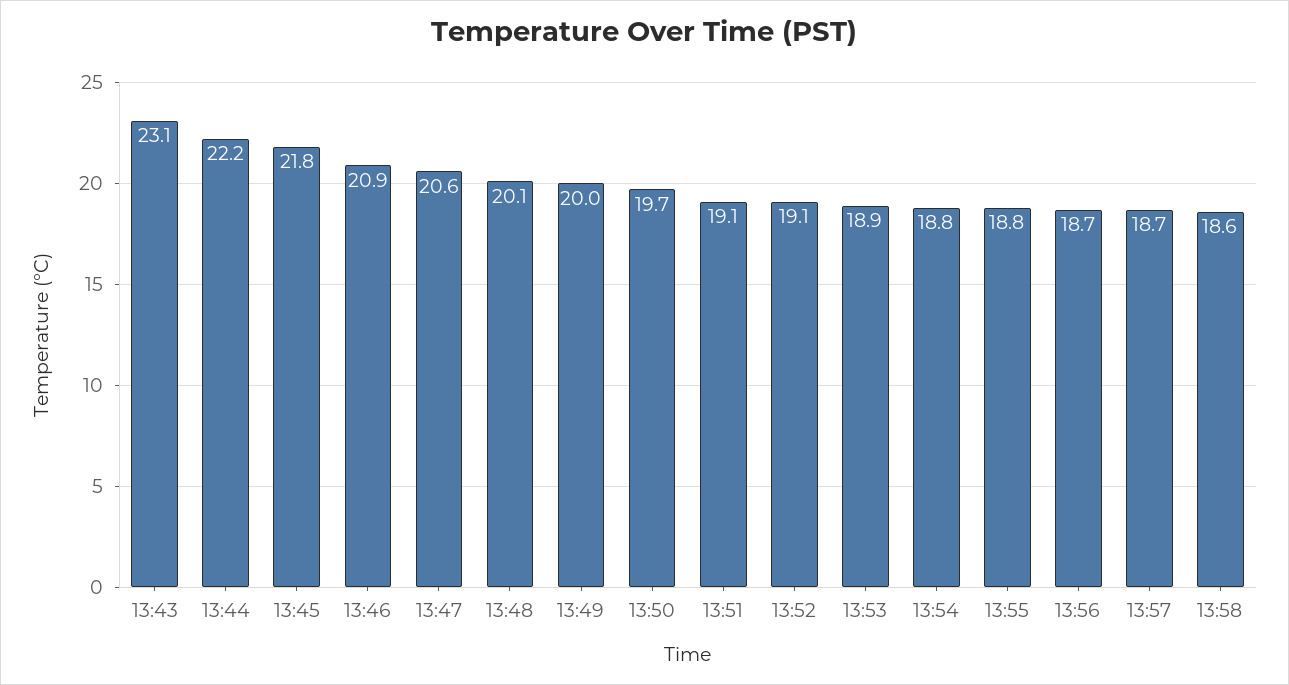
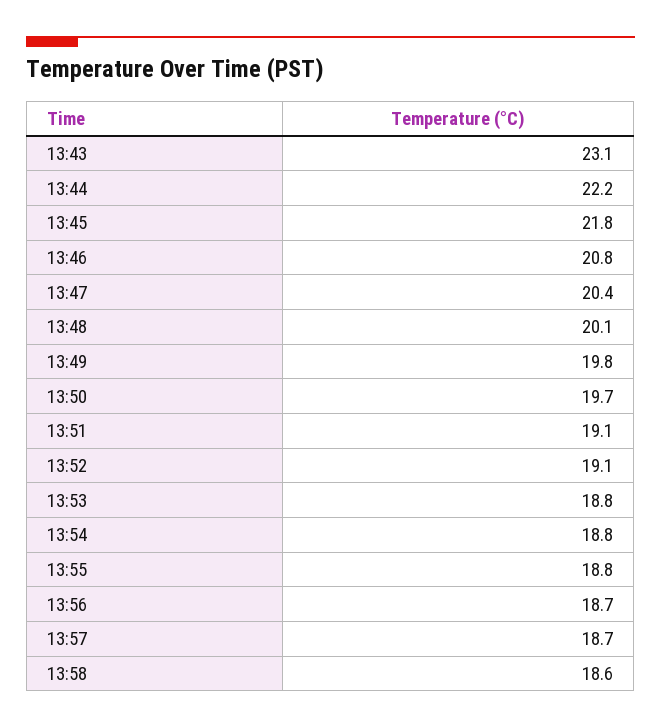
13:46: 20.9 -> 20.8
13:47: 20.6 -> 20.4
13:49: 20 -> 19.8
13:53: 18.9 -> 18.8

